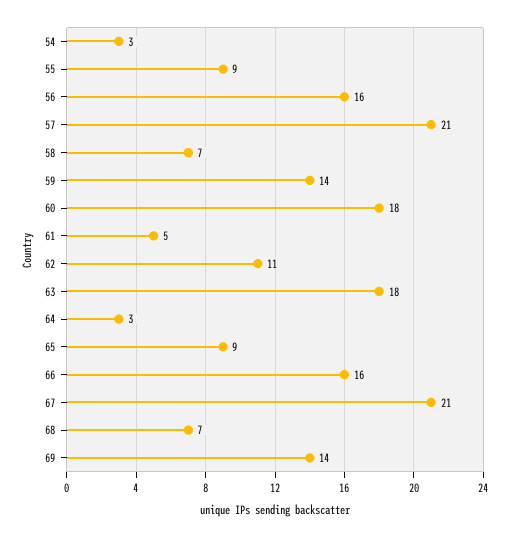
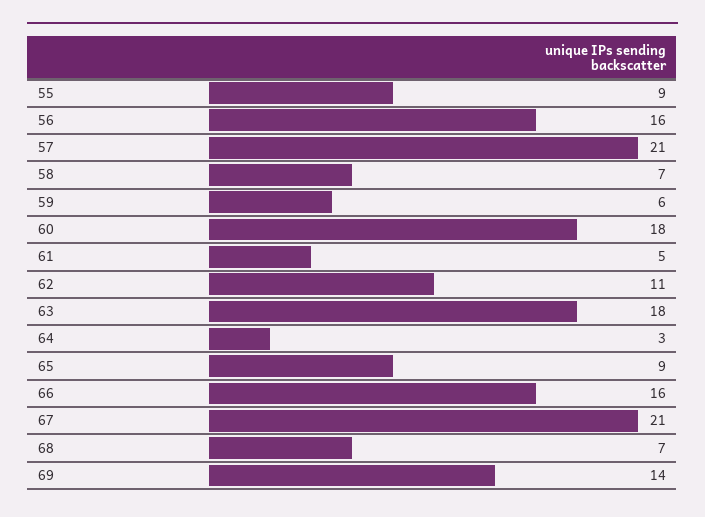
54: 3 -> none
59: 14 -> 6

